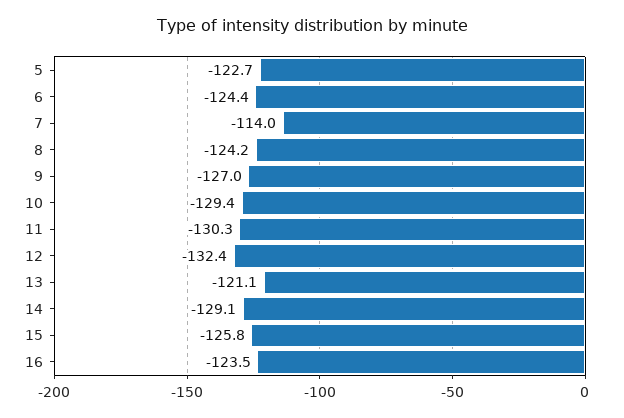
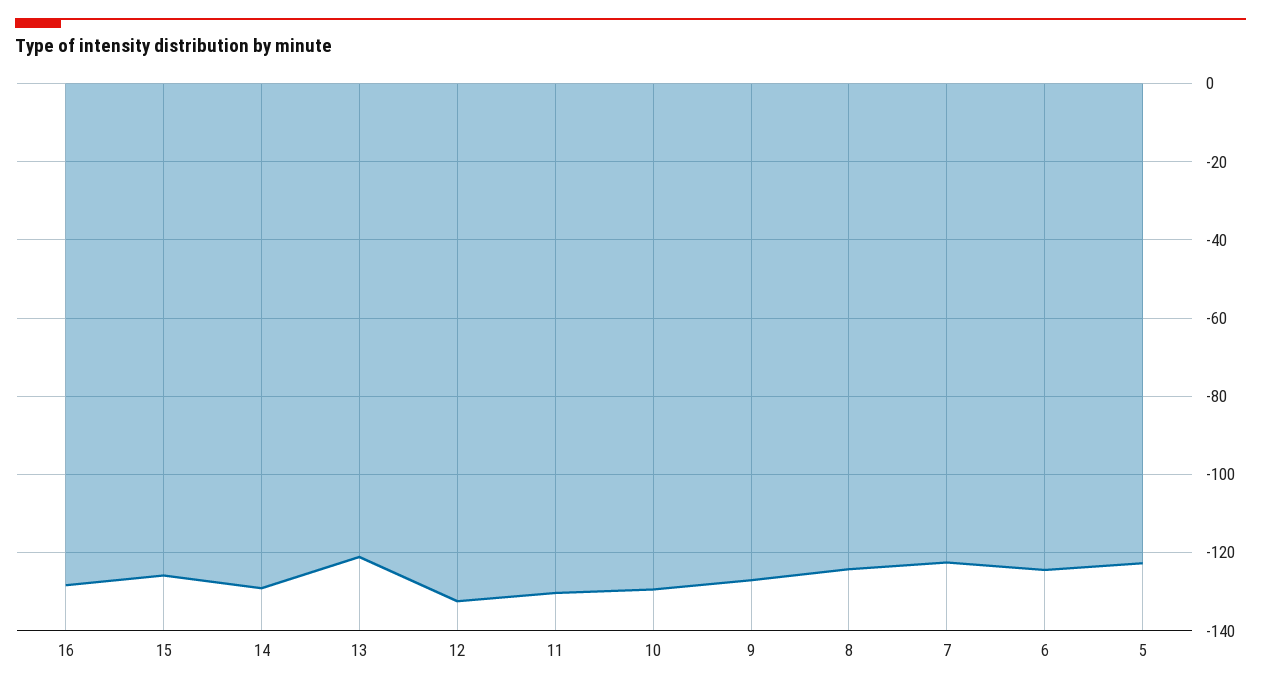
7: -114 -> -122
16: -123.5 -> -128

